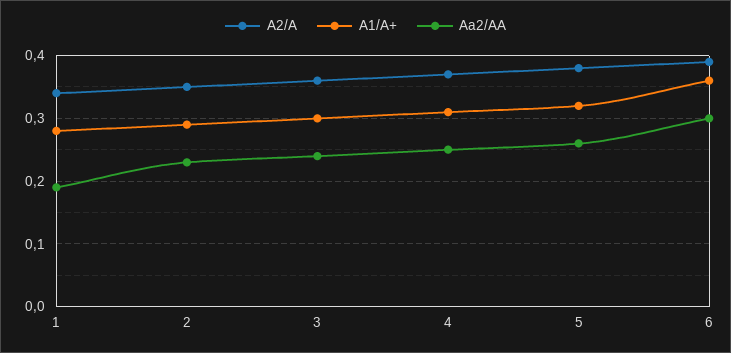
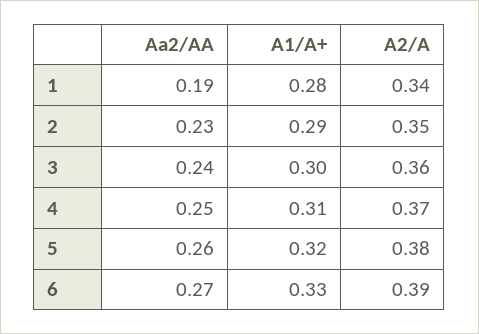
A1/A+, 6: 0.36 -> 0.33
Aa2/AA, 6: 0.3 -> 0.27

